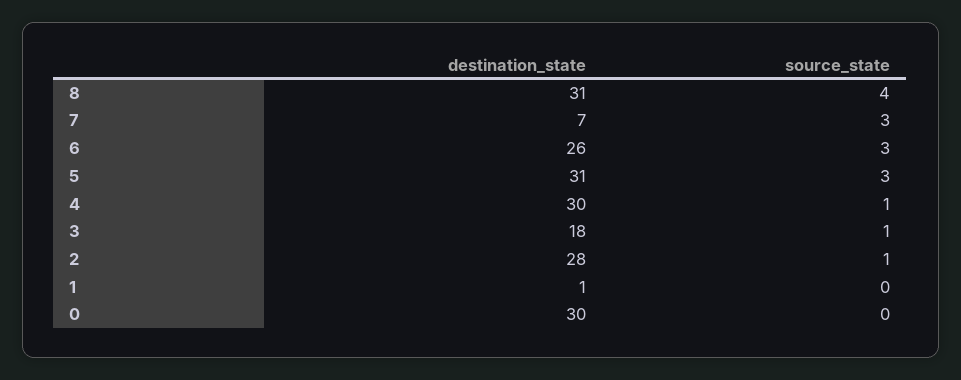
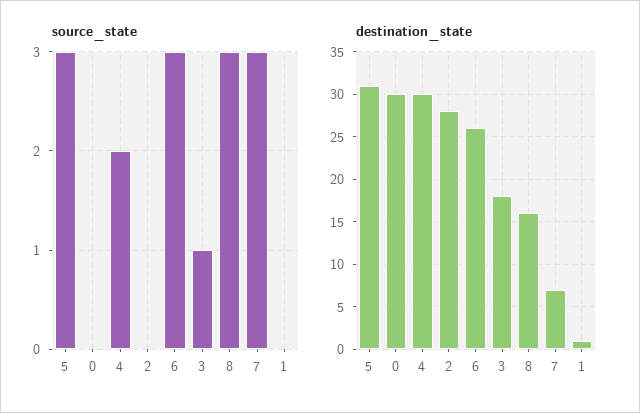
destination_state, 8: 31 -> 16
source_state, 8: 4 -> 3
source_state, 4: 1 -> 2
source_state, 2: 1 -> 0

